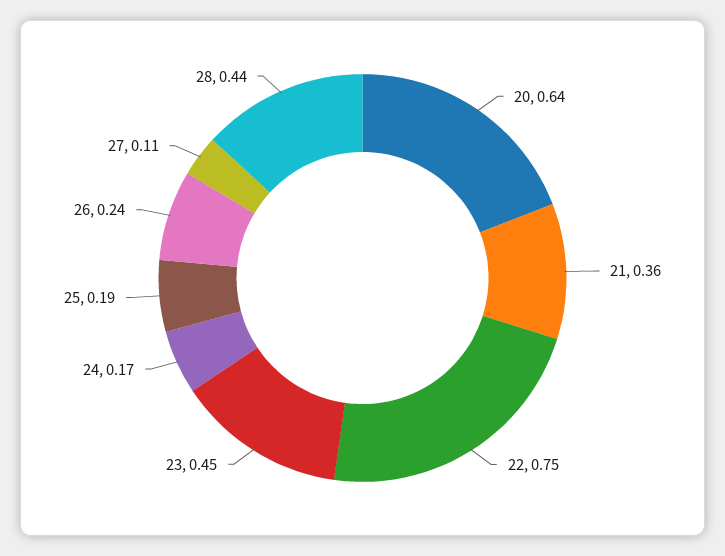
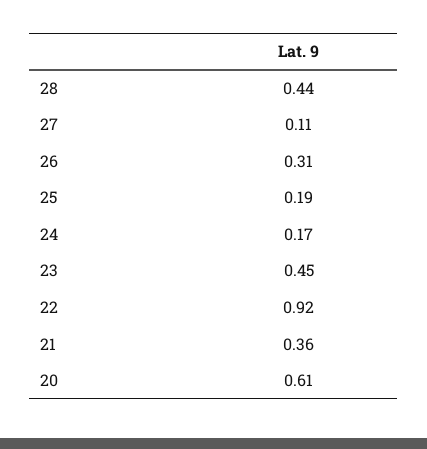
20: 0.64 -> 0.61
22: 0.75 -> 0.92
26: 0.24 -> 0.31

